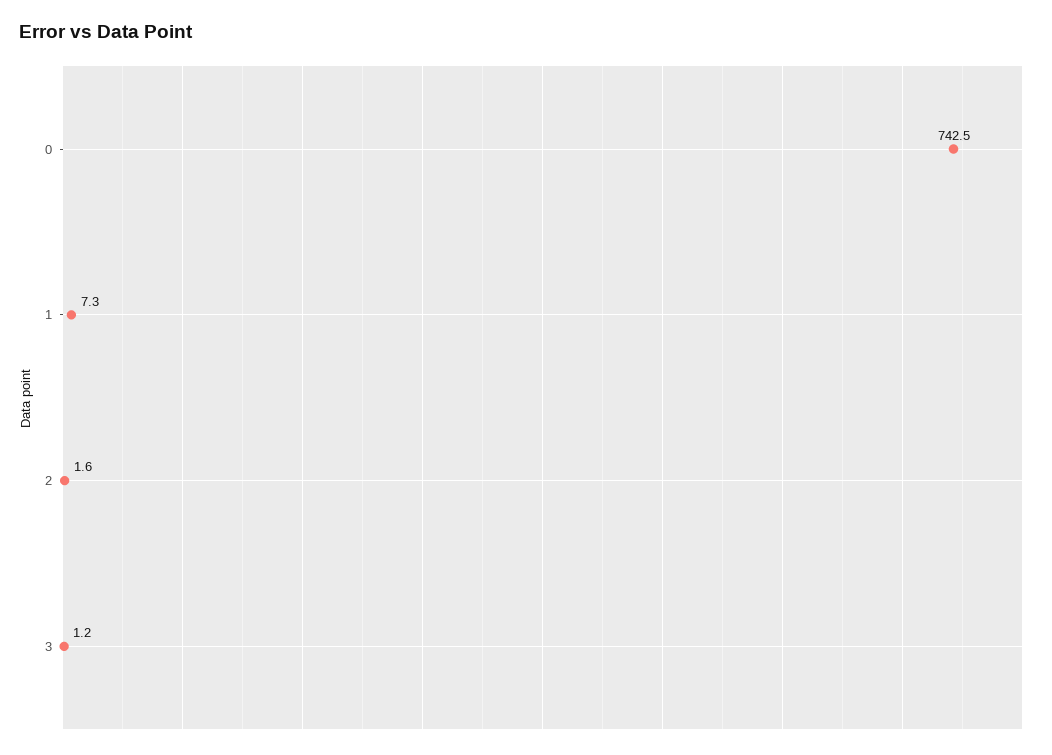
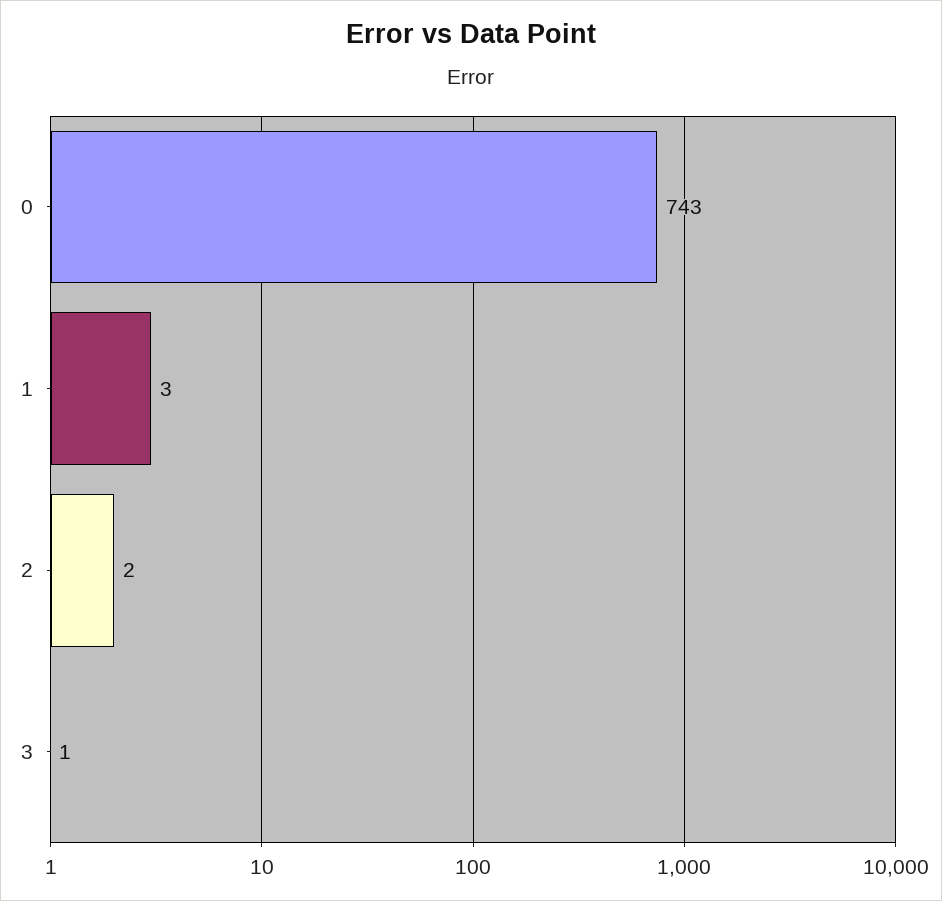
1: 7.3 -> 3

